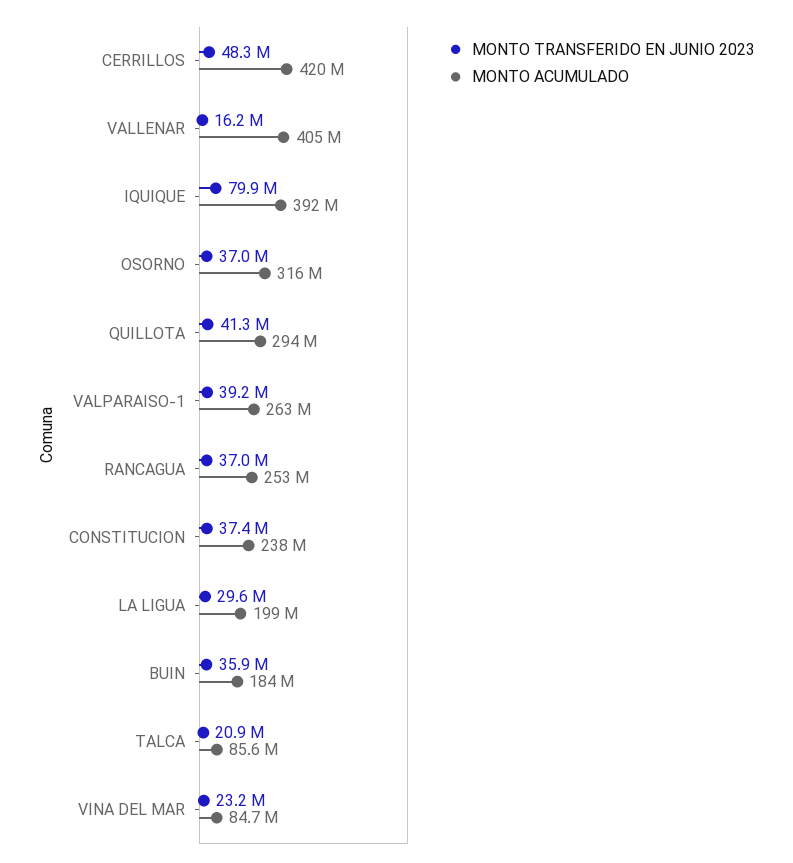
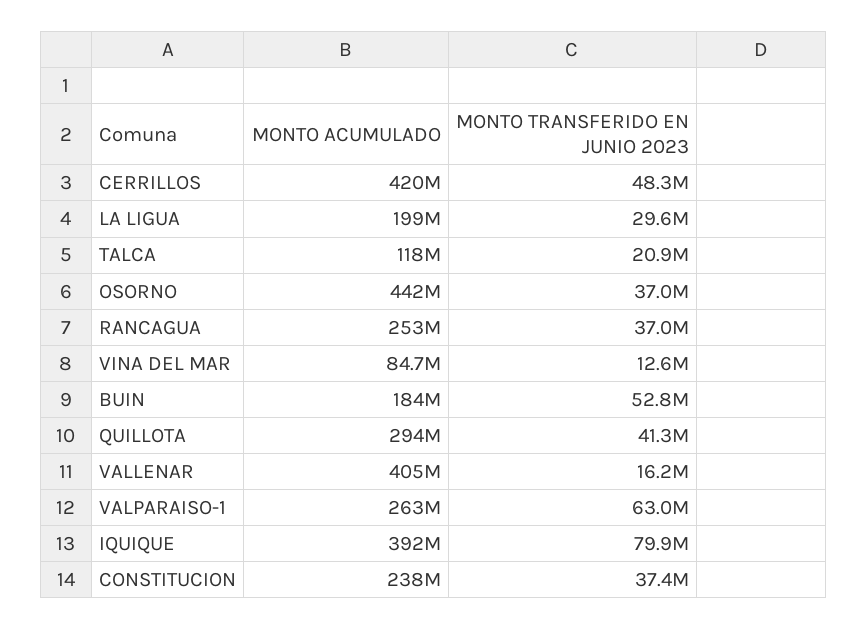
MONTO ACUMULADO, OSORNO: 316000000 -> 442000000
MONTO TRANSFERIDO EN JUNIO 2023, VALPARAISO-1: 39200000 -> 63000000
MONTO TRANSFERIDO EN JUNIO 2023, BUIN: 35900000 -> 52800000
MONTO ACUMULADO, TALCA: 85600000 -> 118000000
MONTO TRANSFERIDO EN JUNIO 2023, VINA DEL MAR: 23200000 -> 12600000

